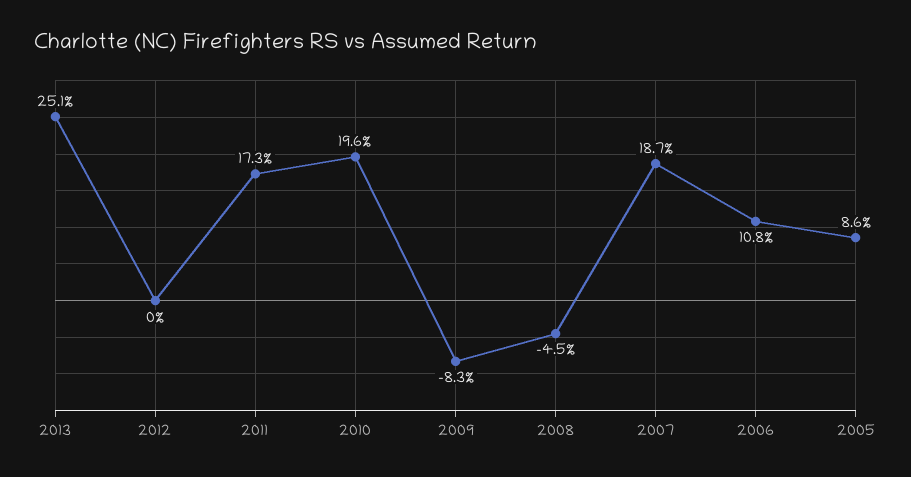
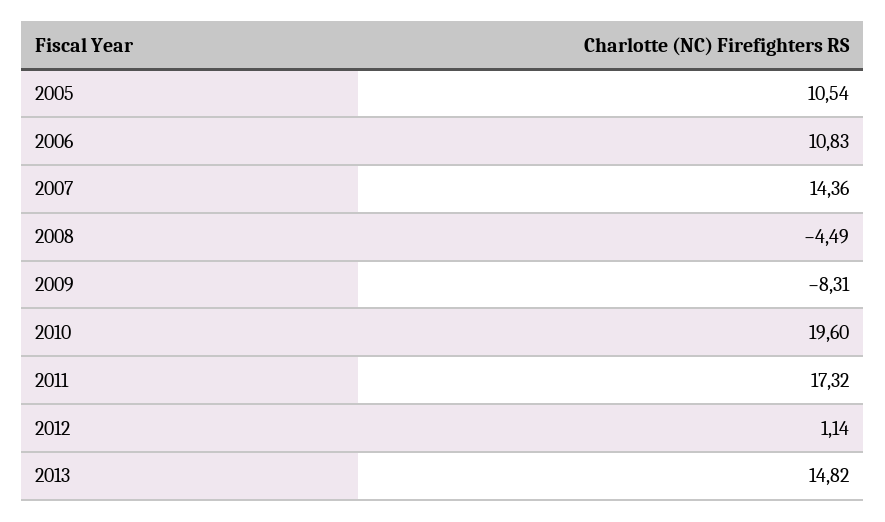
2013: 25.1 -> 14.82
2012: 0 -> 1.14
2007: 18.7 -> 14.36
2005: 8.6 -> 10.54

